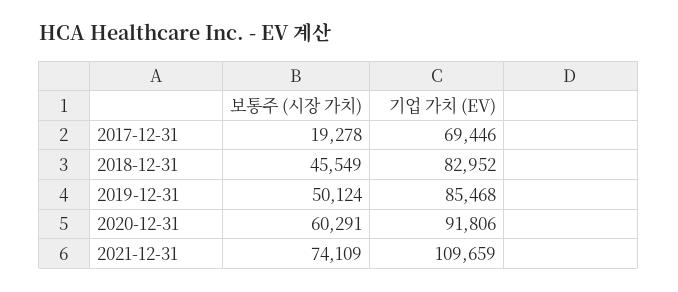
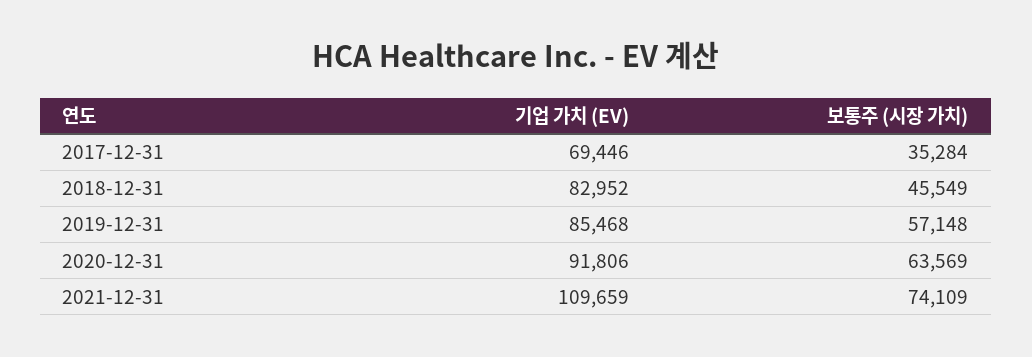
보통주 (시장 가치), 2017-12-31: 19278 -> 35284
보통주 (시장 가치), 2019-12-31: 50124 -> 57148
보통주 (시장 가치), 2020-12-31: 60291 -> 63569

